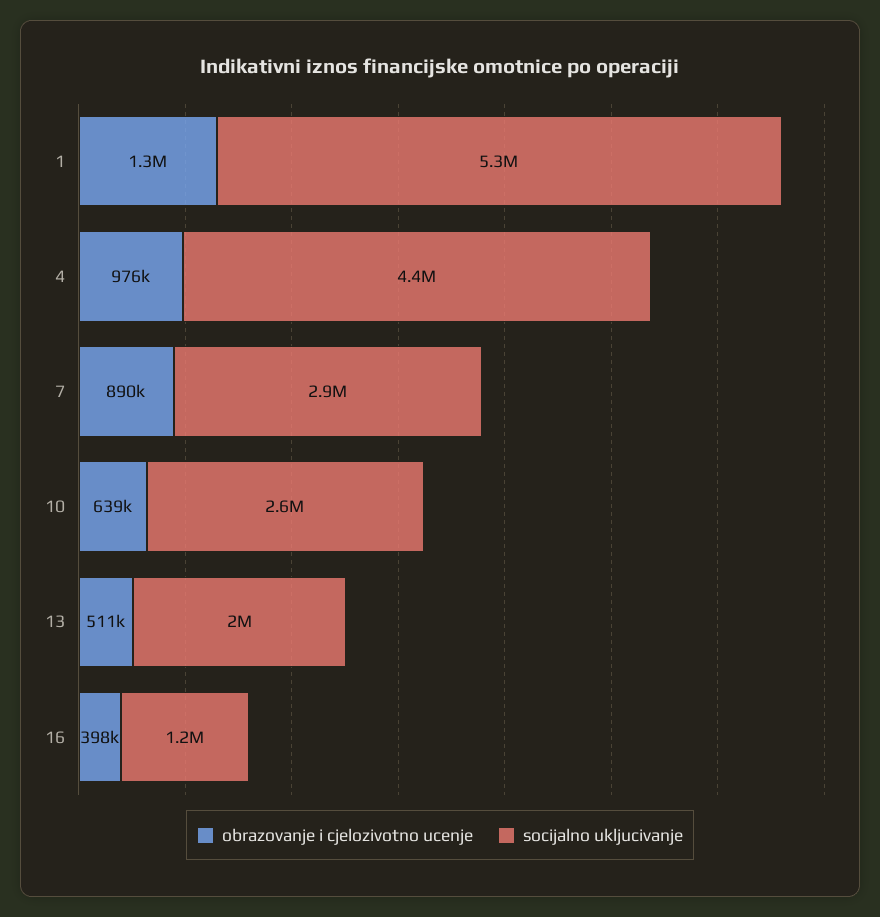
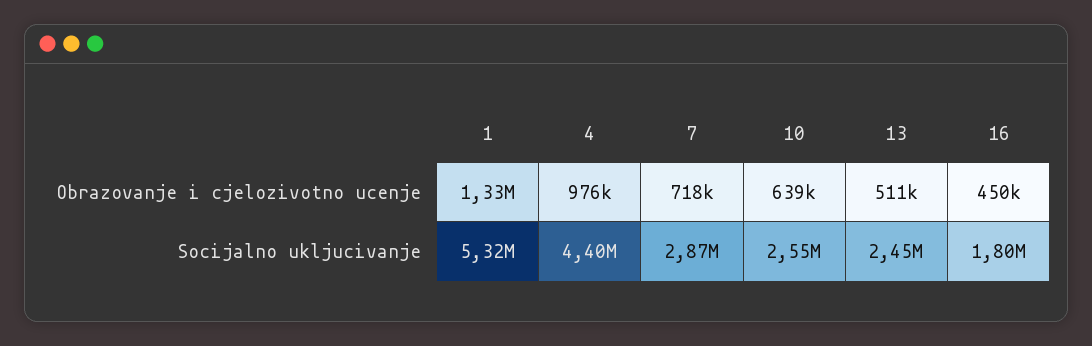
obrazovanje i cjelozivotno ucenje, 7: 890000 -> 718000
socijalno ukljucivanje, 13: 2000000 -> 2450000
obrazovanje i cjelozivotno ucenje, 16: 398000 -> 450000
socijalno ukljucivanje, 16: 1200000 -> 1800000

